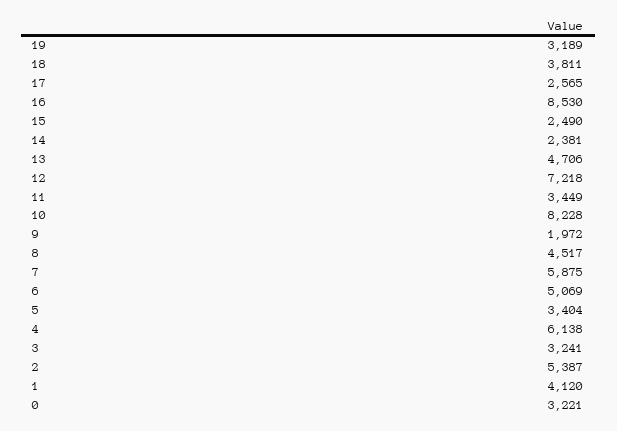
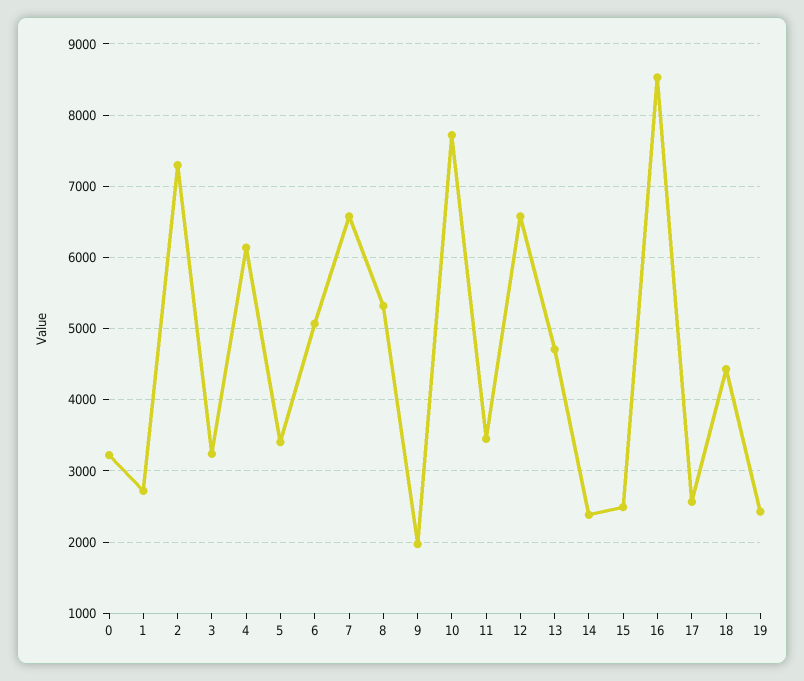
19: 3189 -> 2400
18: 3811 -> 4400
12: 7218 -> 6600
10: 8228 -> 7700
8: 4517 -> 5300
7: 5875 -> 6600
2: 5387 -> 7300
1: 4120 -> 2700

